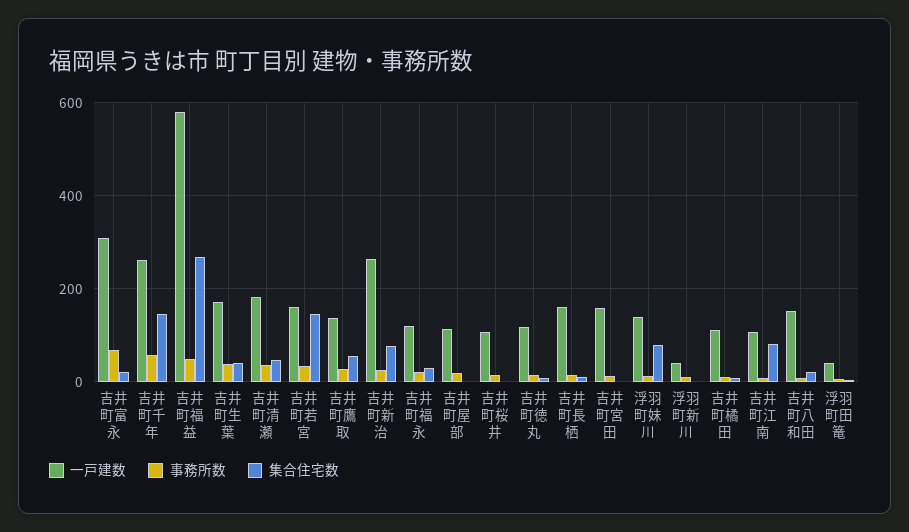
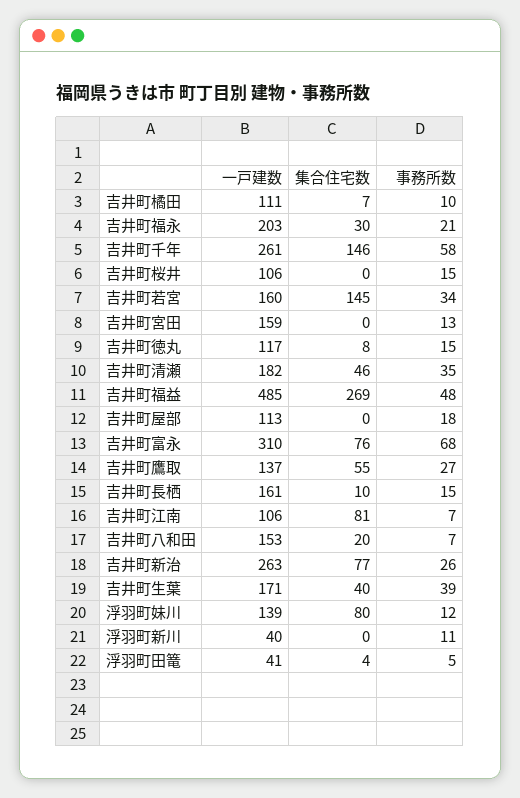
集合住宅数, 吉井町富永: 20 -> 76
一戸建数, 吉井町福益: 580 -> 485
一戸建数, 吉井町福永: 120 -> 203

